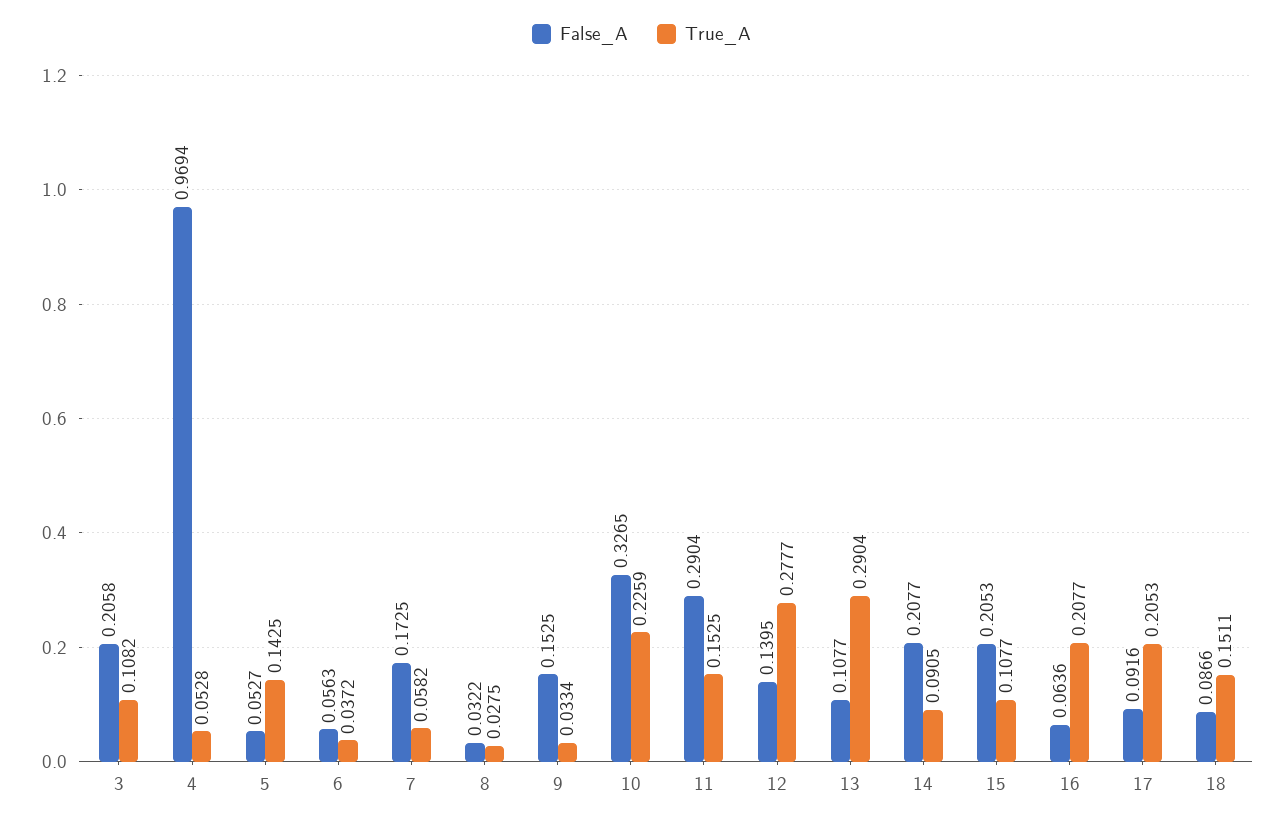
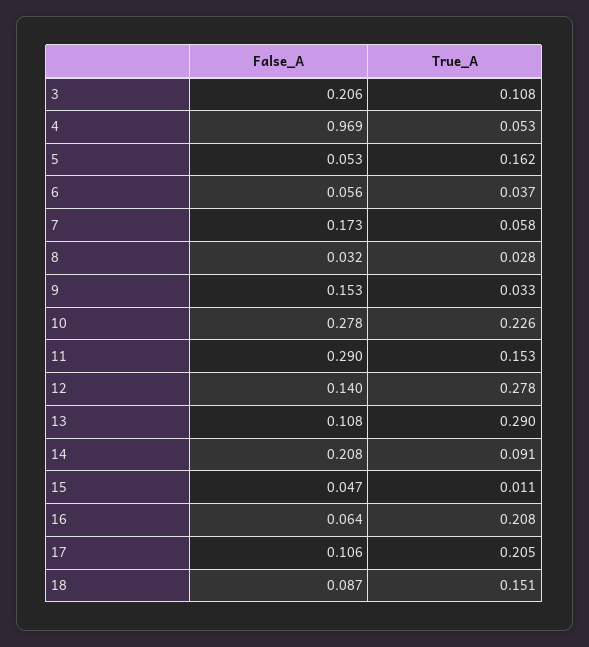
True_A, 5: 0.1425 -> 0.162
False_A, 10: 0.3265 -> 0.278
False_A, 15: 0.2053 -> 0.047
True_A, 15: 0.1077 -> 0.011
False_A, 17: 0.0916 -> 0.106

